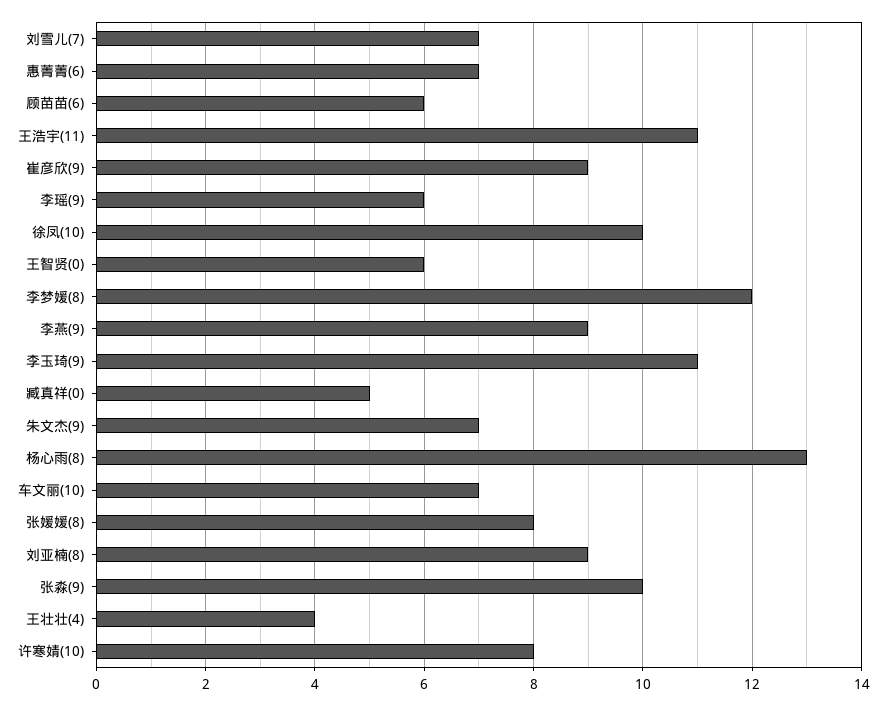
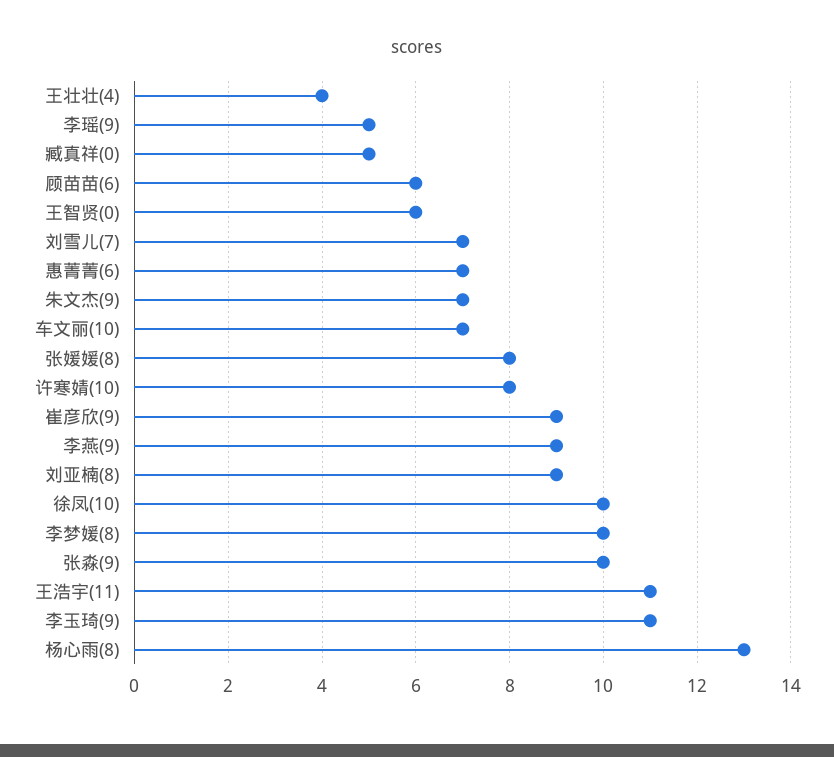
李瑶(9): 6 -> 5
李梦媛(8): 12 -> 10

